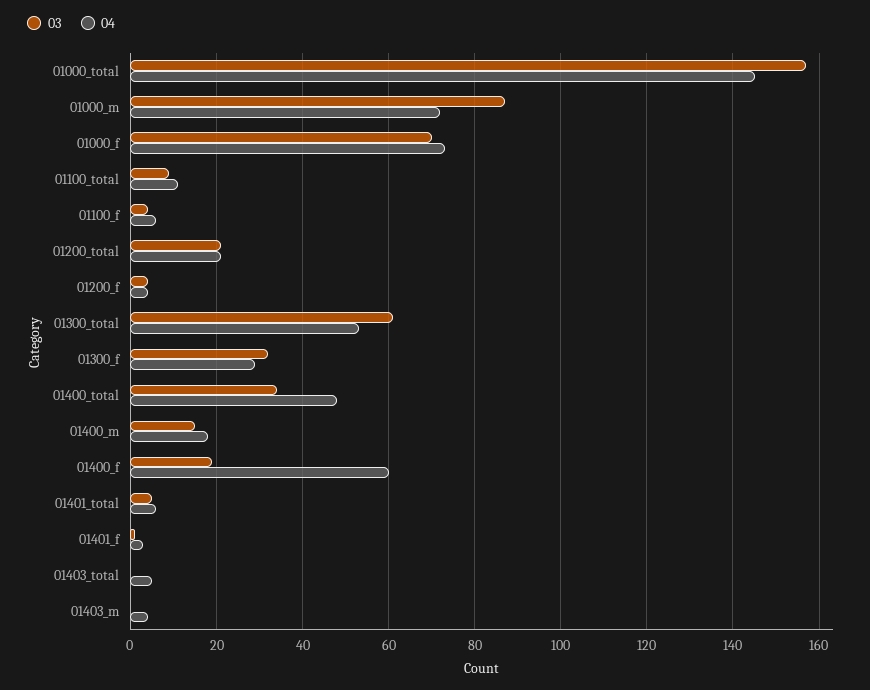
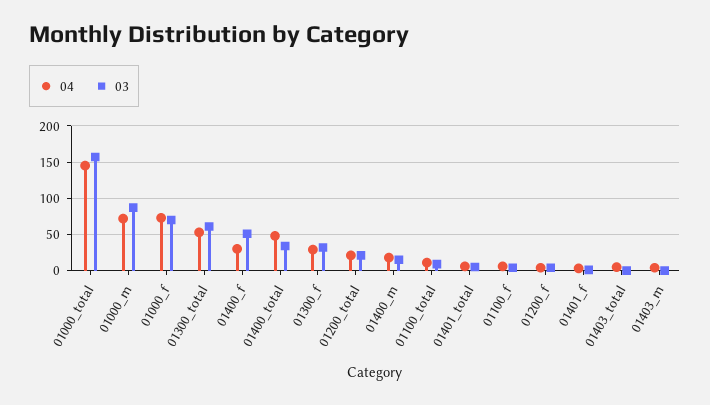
03, 01400_f: 20 -> 50
04, 01400_f: 60 -> 30

